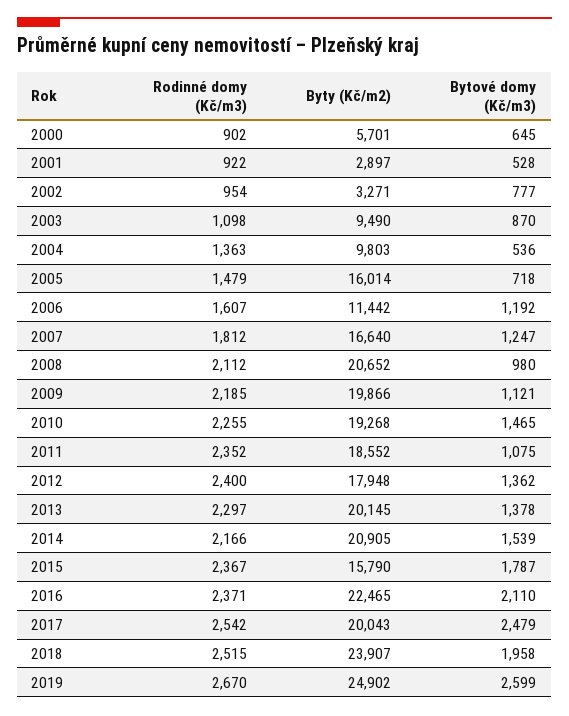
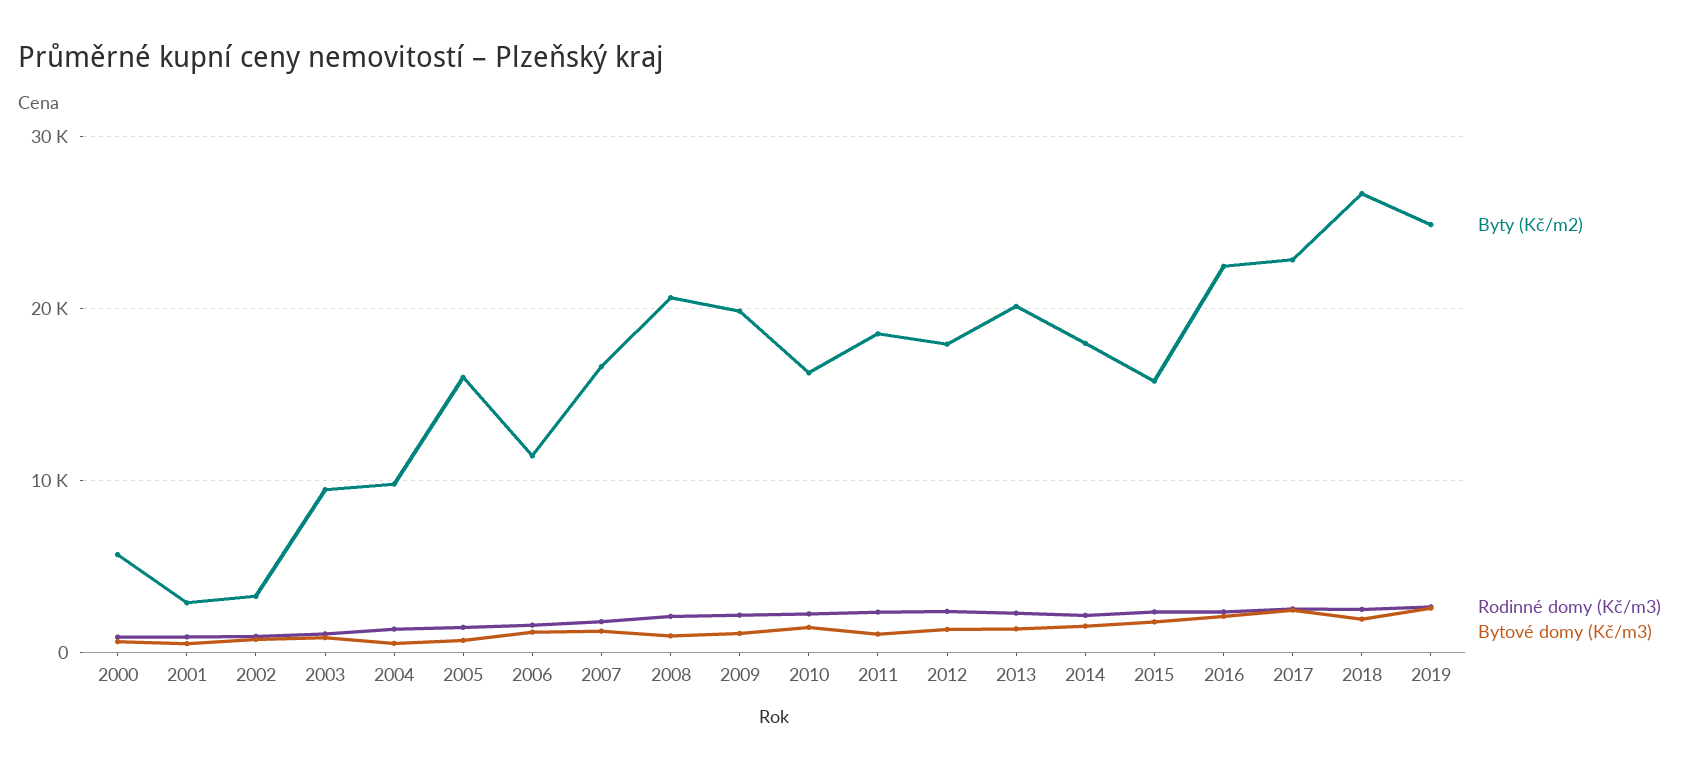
Byty (Kč/m2), 2010: 19268 -> 16000
Byty (Kč/m2), 2014: 20905 -> 18000
Byty (Kč/m2), 2017: 20043 -> 23000
Byty (Kč/m2), 2018: 23907 -> 27000

